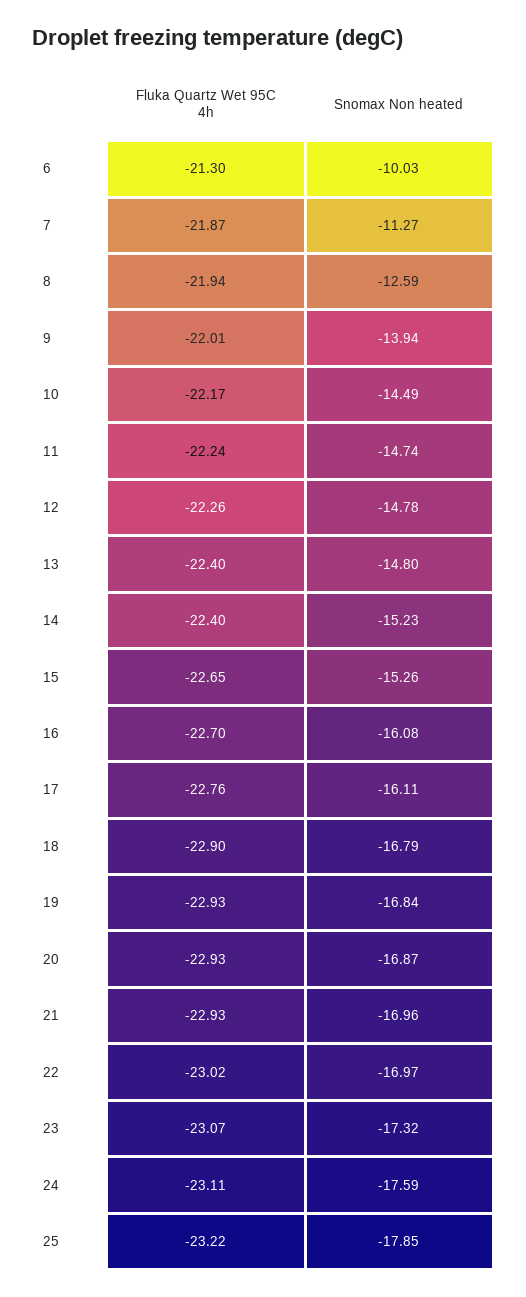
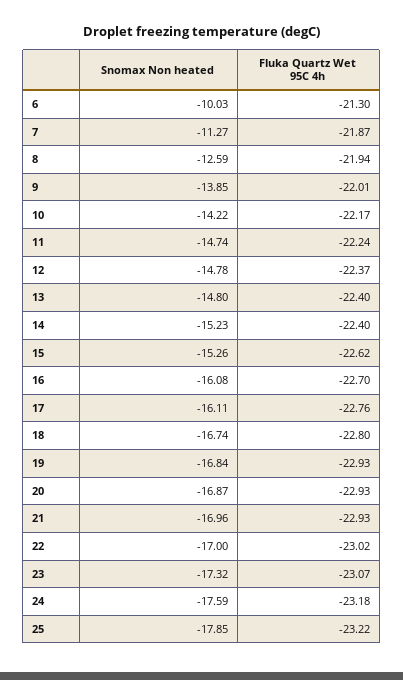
Snomax Non heated, 9: -13.94 -> -13.85
Snomax Non heated, 10: -14.49 -> -14.22
Fluka Quartz Wet 95C 4h, 12: -22.26 -> -22.37
Fluka Quartz Wet 95C 4h, 15: -22.65 -> -22.62
Fluka Quartz Wet 95C 4h, 18: -22.9 -> -22.8
Snomax Non heated, 18: -16.79 -> -16.74
Snomax Non heated, 22: -16.97 -> -17
Fluka Quartz Wet 95C 4h, 24: -23.11 -> -23.18

